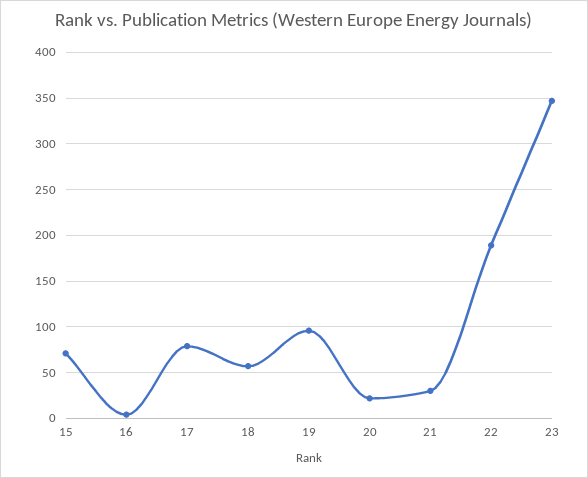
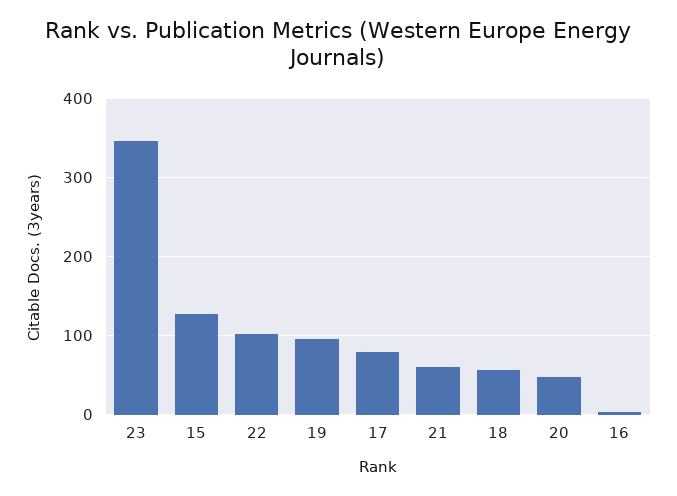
15: 70 -> 130
20: 20 -> 50
21: 30 -> 60
22: 190 -> 100

